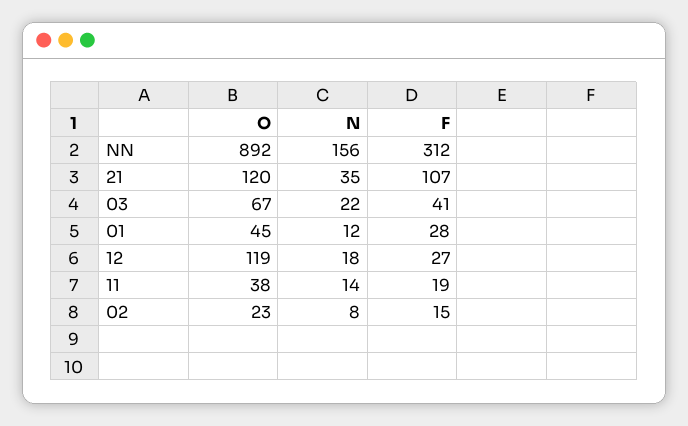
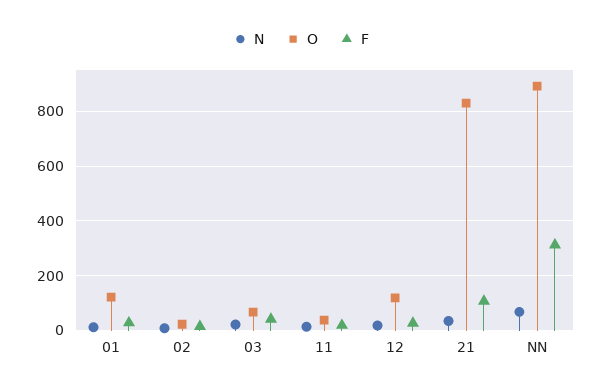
N, NN: 156 -> 75
O, 21: 120 -> 825
O, 01: 45 -> 125

